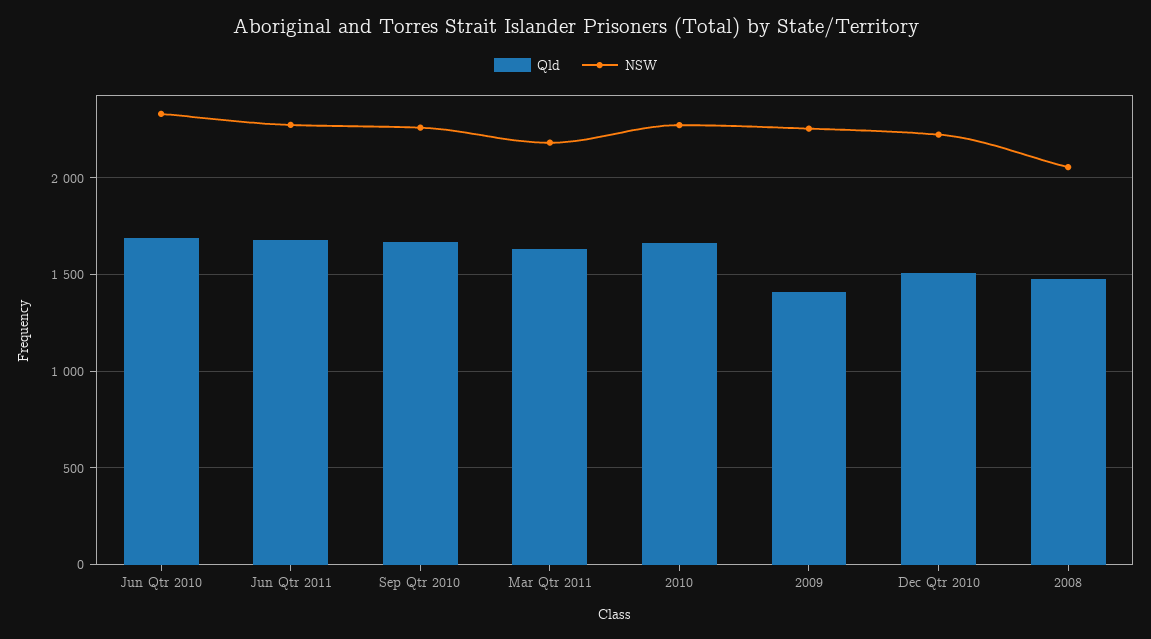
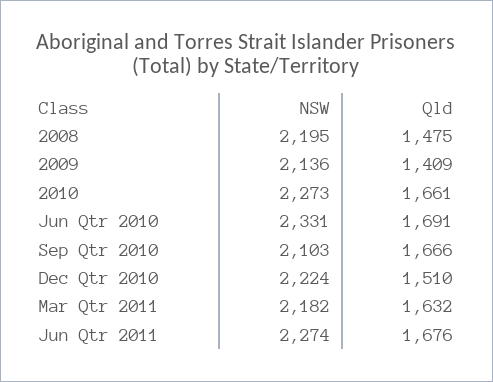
NSW, Sep Qtr 2010: 2250 -> 2103
NSW, 2009: 2250 -> 2136
NSW, 2008: 2050 -> 2195

